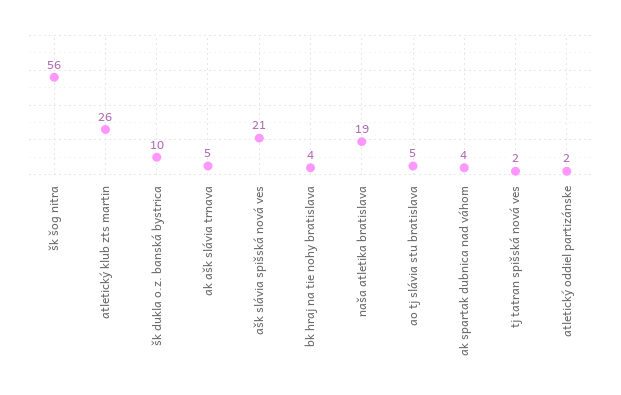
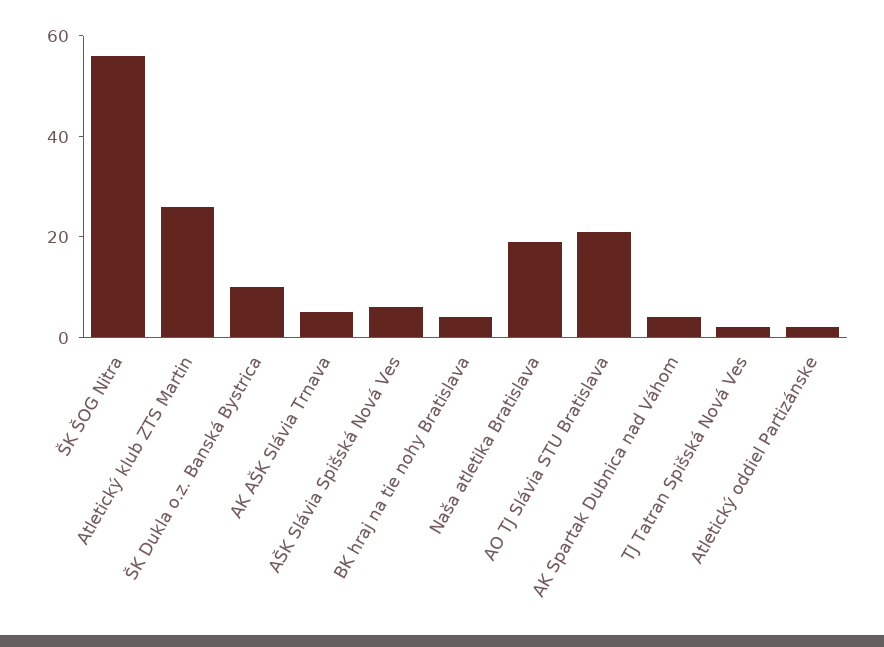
ašk slávia spišská nová ves: 21 -> 5
ao tj slávia stu bratislava: 5 -> 20

